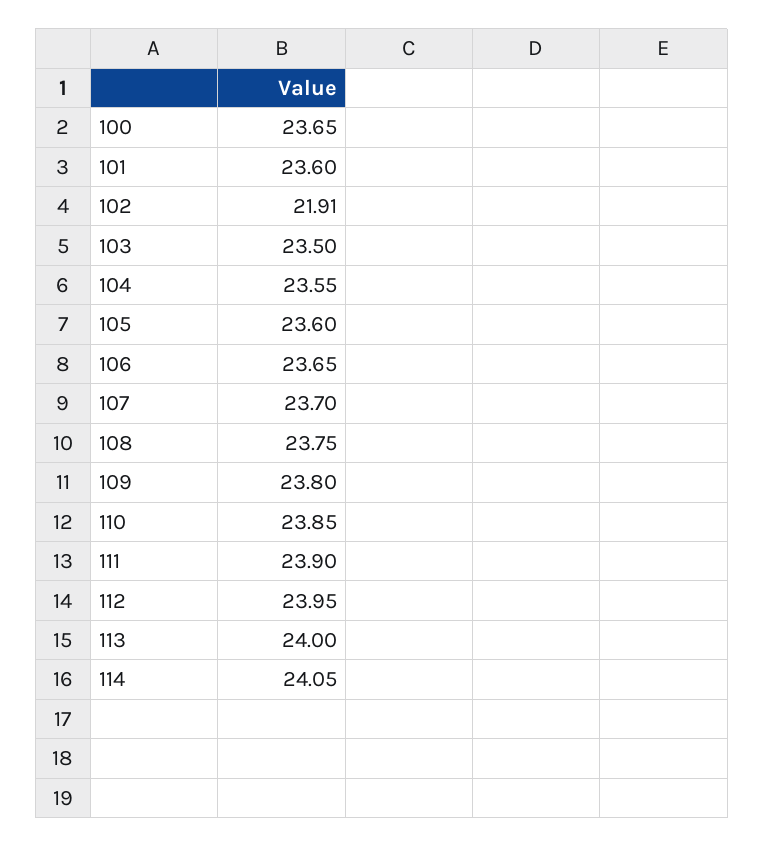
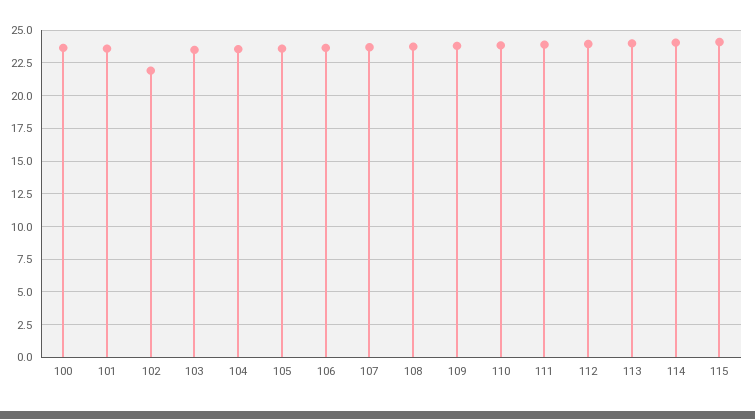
115: none -> 24

